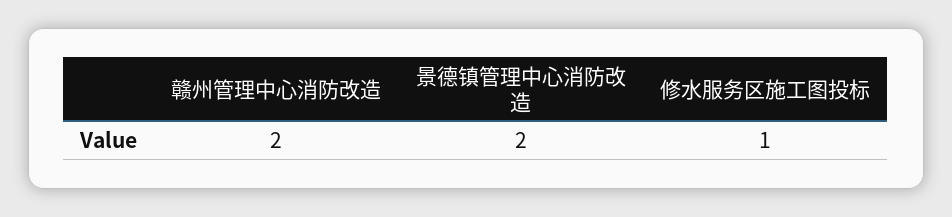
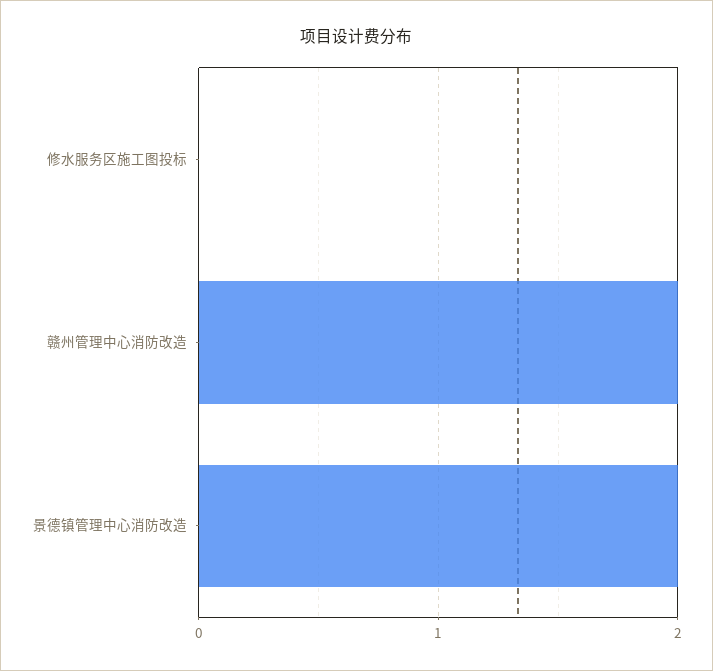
修水服务区施工图投标: 1 -> 0

